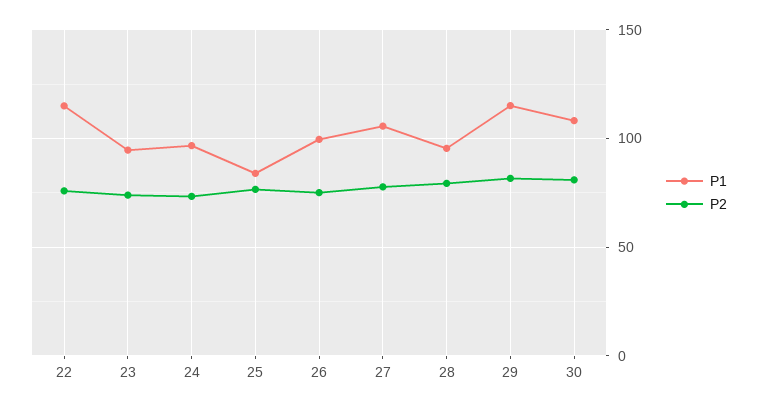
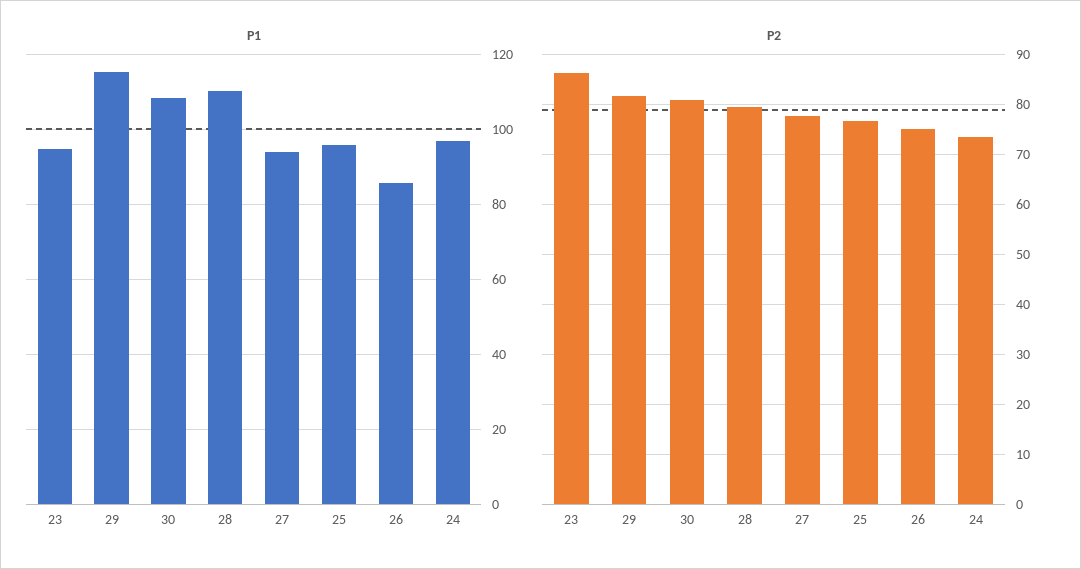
P1, 22: 115 -> none
P2, 22: 75 -> none
P2, 23: 75 -> 86
P1, 25: 85 -> 96
P1, 26: 100 -> 86
P1, 27: 105 -> 94
P1, 28: 95 -> 110

